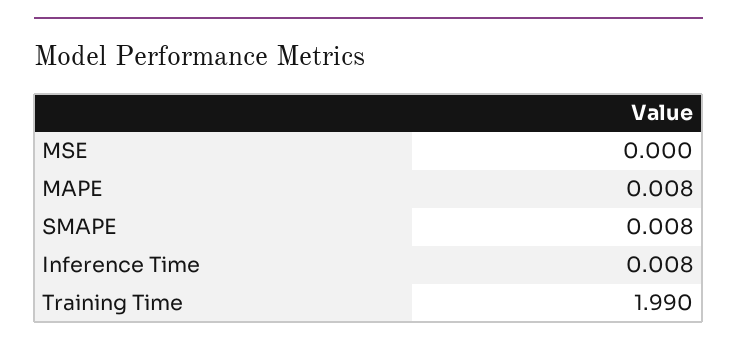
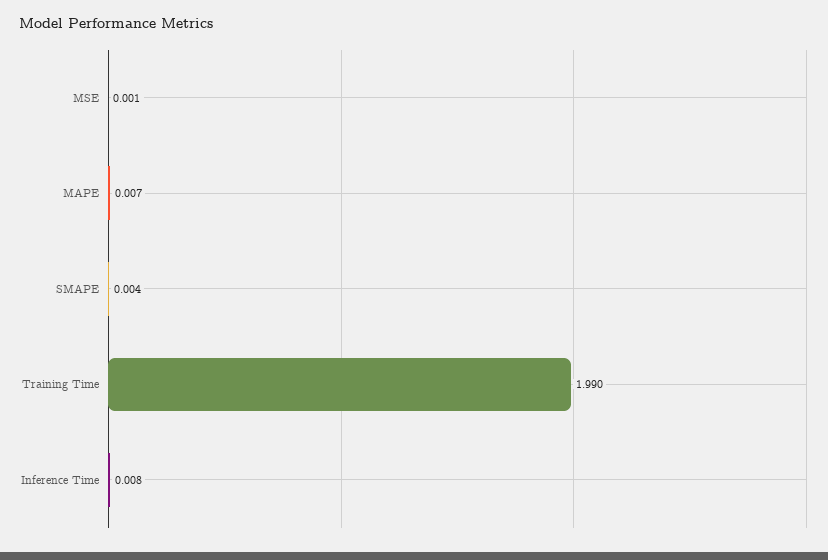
MSE: 0 -> 0.001
MAPE: 0.008 -> 0.007
SMAPE: 0.008 -> 0.004

